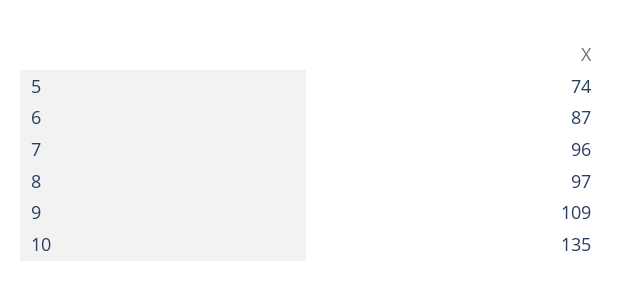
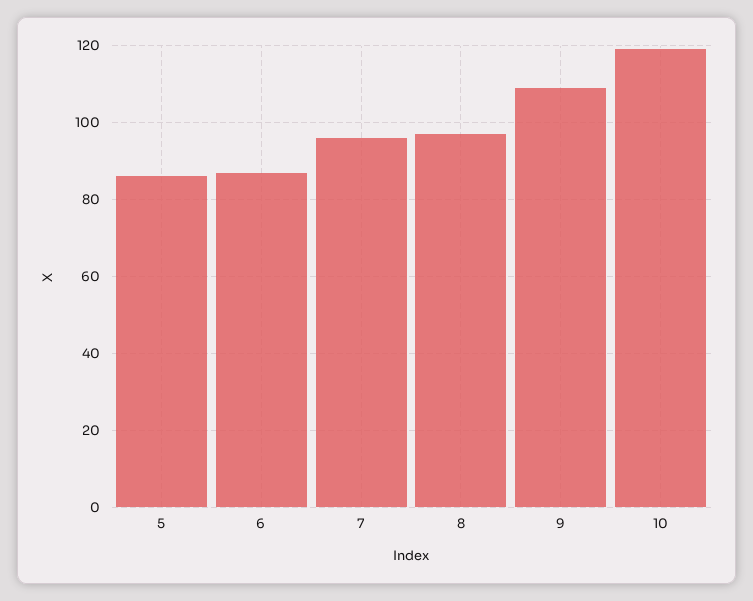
5: 74 -> 85
10: 135 -> 120

